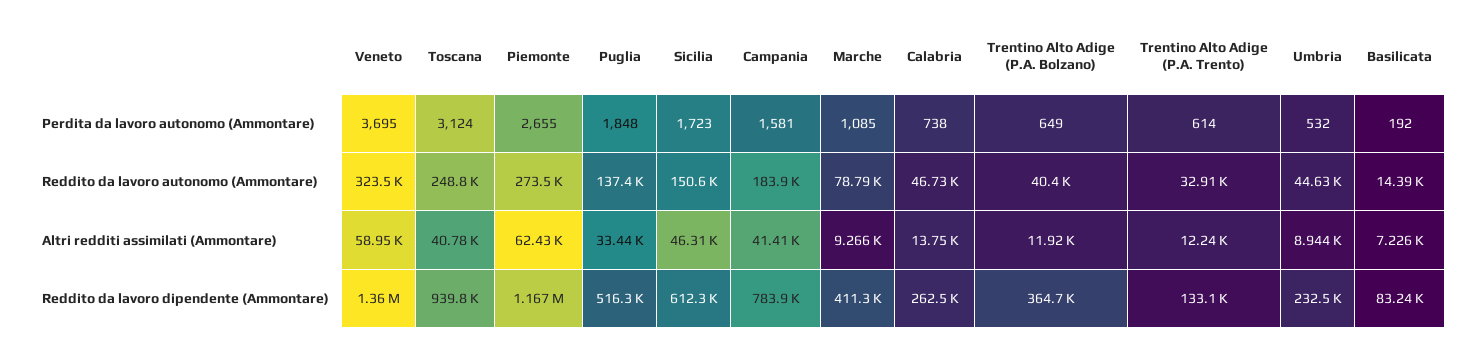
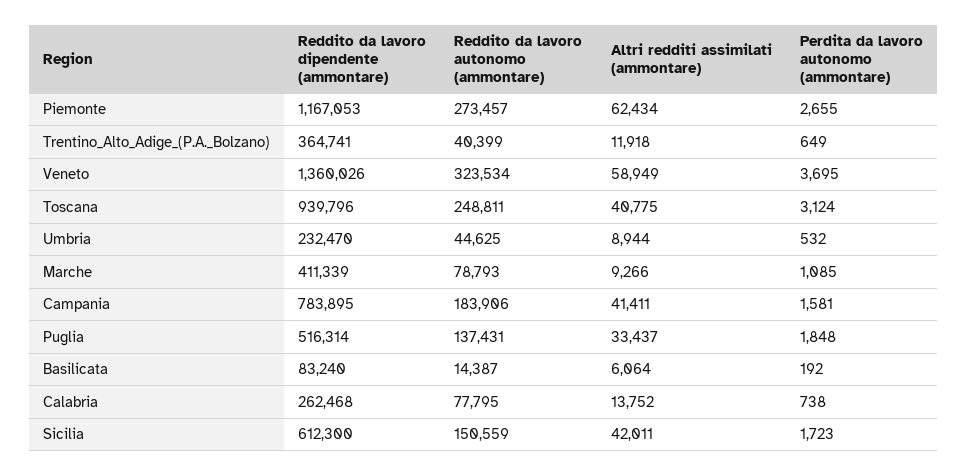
Trentino Alto Adige (P.A. Trento), Perdita da lavoro autonomo (Ammontare): 614 -> none
Calabria, Reddito da lavoro autonomo (Ammontare): 46730 -> 77795
Trentino Alto Adige (P.A. Trento), Reddito da lavoro autonomo (Ammontare): 32910 -> none
Sicilia, Altri redditi assimilati (Ammontare): 46310 -> 42011
Trentino Alto Adige (P.A. Trento), Altri redditi assimilati (Ammontare): 12240 -> none
Basilicata, Altri redditi assimilati (Ammontare): 7226 -> 6064
Trentino Alto Adige (P.A. Trento), Reddito da lavoro dipendente (Ammontare): 133100 -> none

